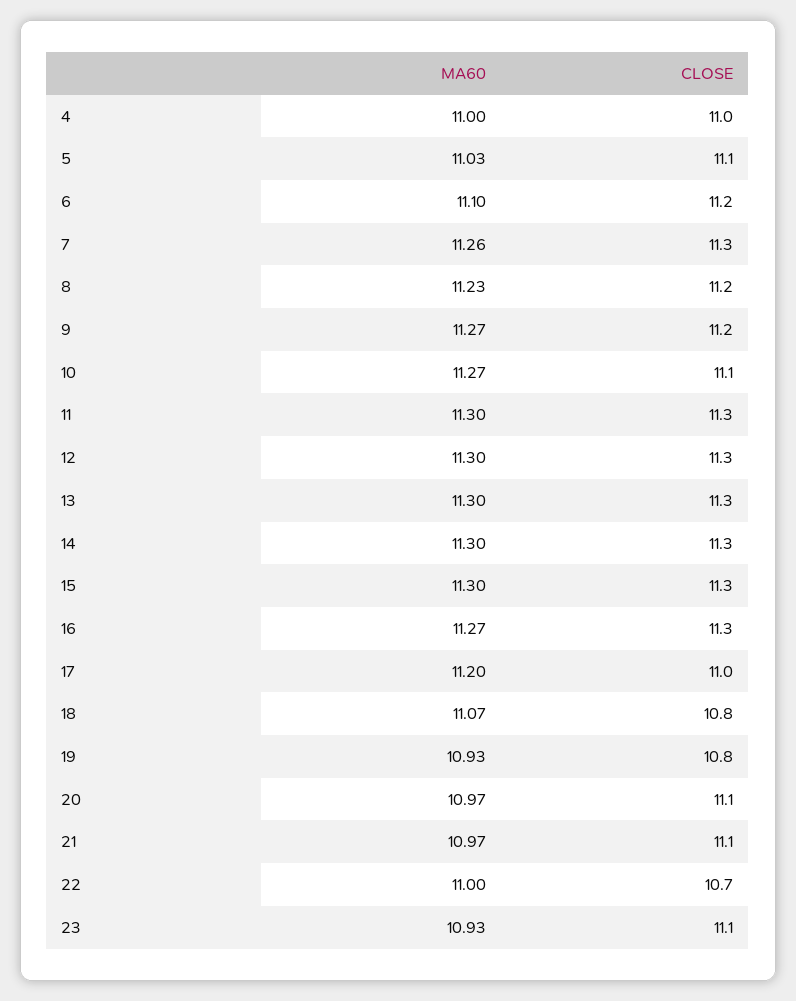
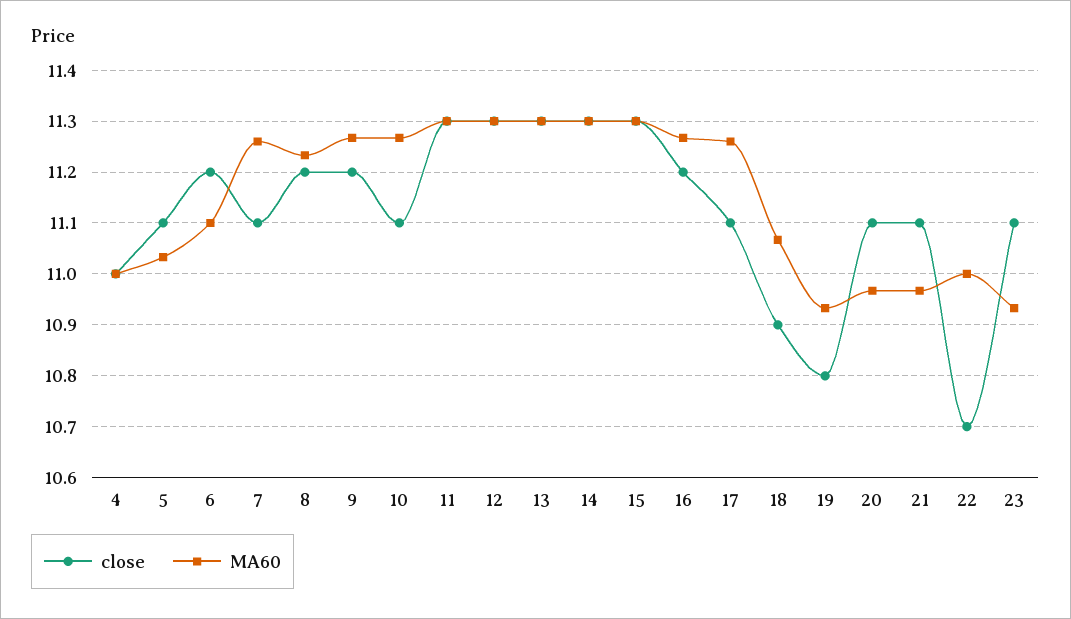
CLOSE, 7: 11.3 -> 11.1
CLOSE, 16: 11.3 -> 11.2
MA60, 17: 11.2 -> 11.26
CLOSE, 17: 11 -> 11.1
CLOSE, 18: 10.8 -> 10.9

